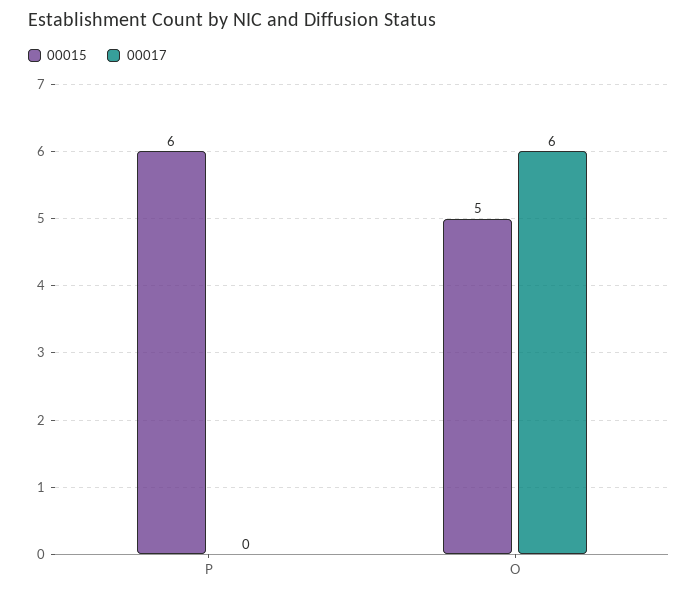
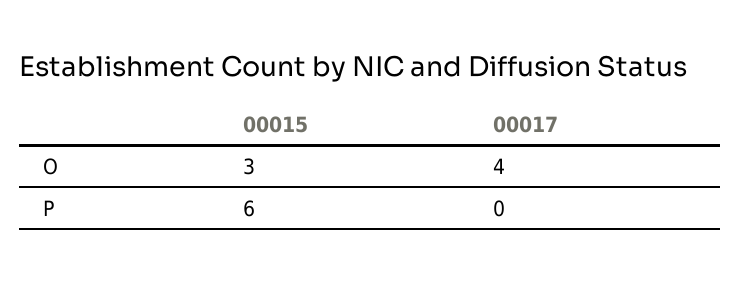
00015, O: 5 -> 3
00017, O: 6 -> 4

